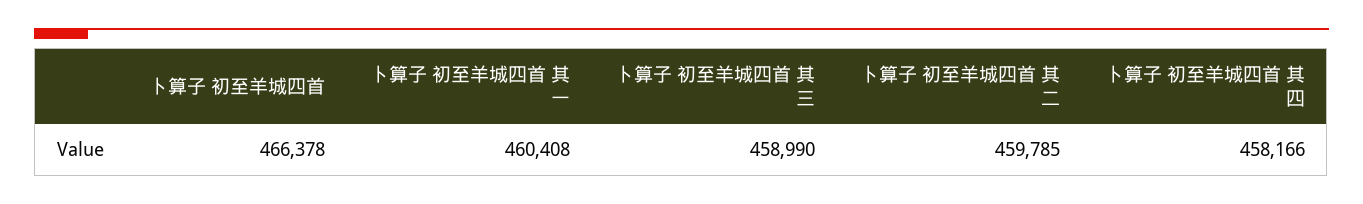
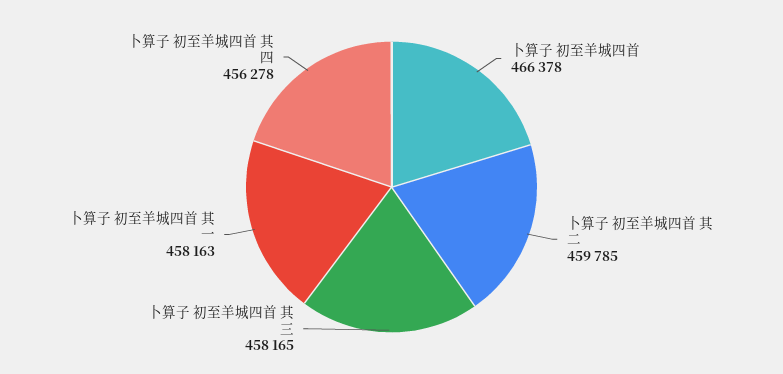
卜算子 初至羊城四首 其一: 460408 -> 458163
卜算子 初至羊城四首 其三: 458990 -> 458165
卜算子 初至羊城四首 其四: 458166 -> 456278

